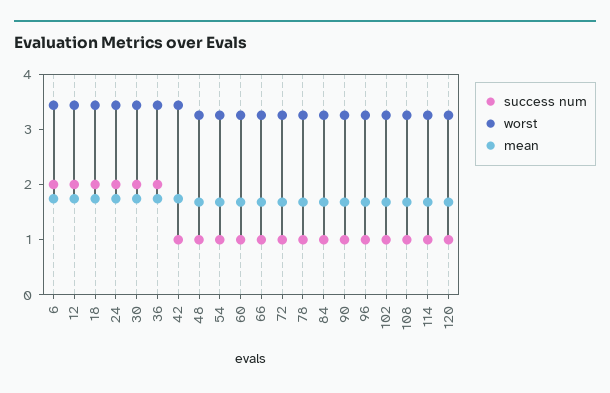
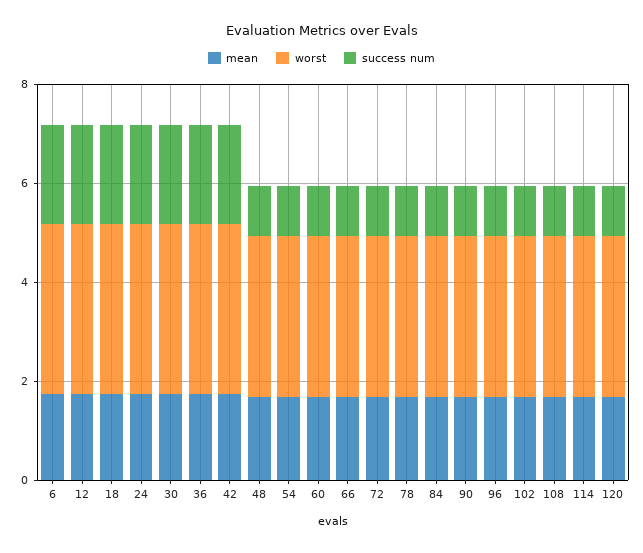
success num, 42: 1 -> 2

